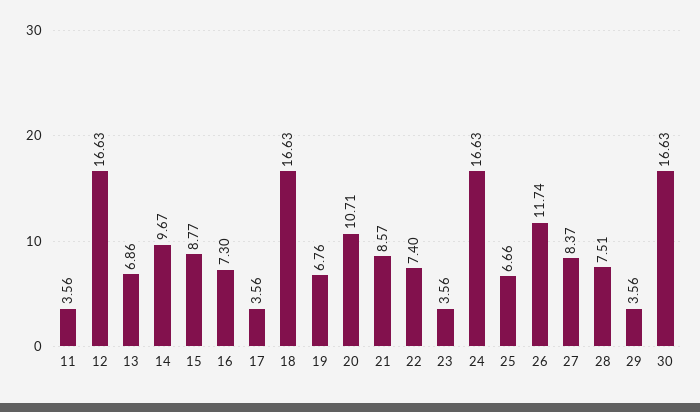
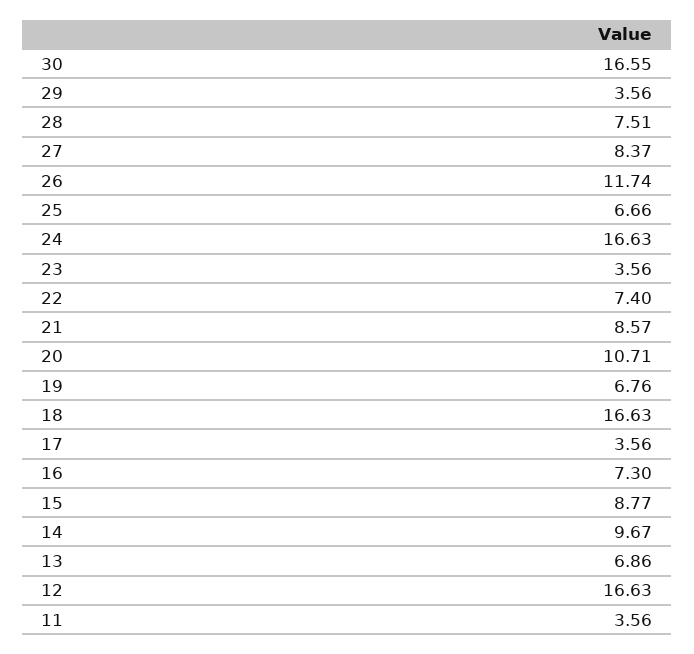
30: 16.63 -> 16.55

